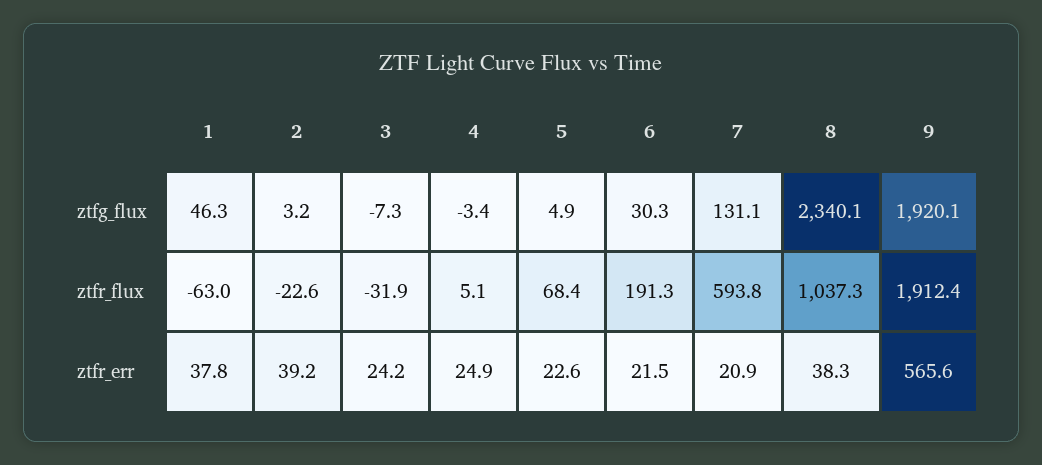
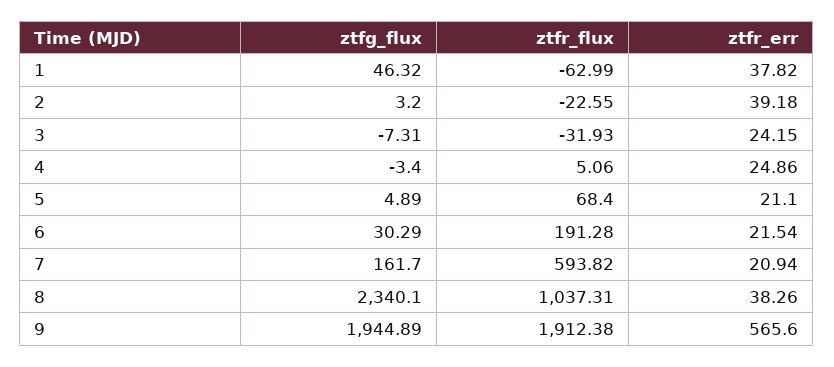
7, ztfg_flux: 131.1 -> 161.7
9, ztfg_flux: 1920.1 -> 1944.89
5, ztfr_err: 22.6 -> 21.1

